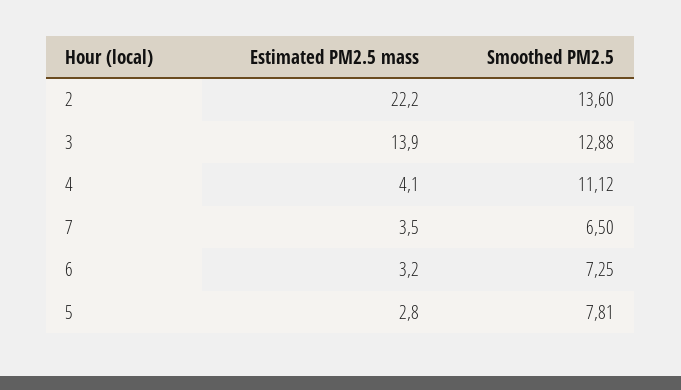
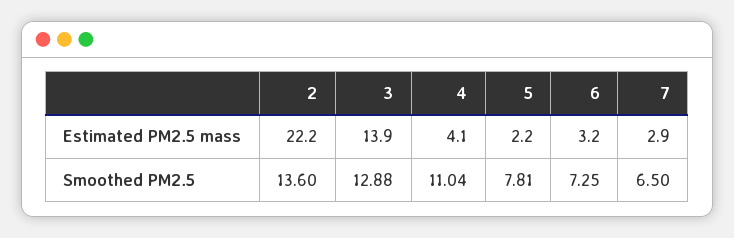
Smoothed PM2.5, 4: 11.12 -> 11.04
Estimated PM2.5 mass, 7: 3.5 -> 2.9
Estimated PM2.5 mass, 5: 2.8 -> 2.2

